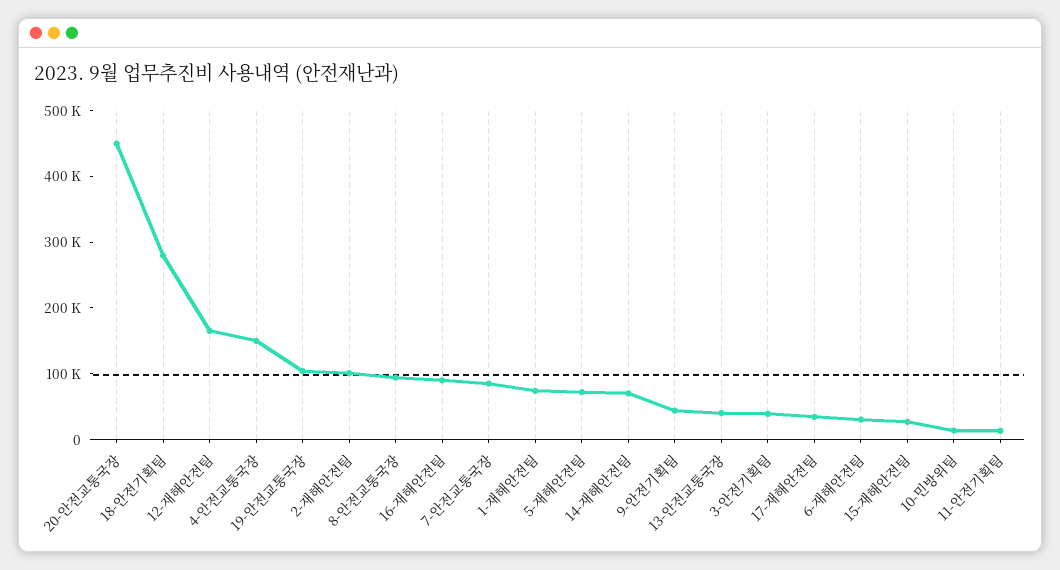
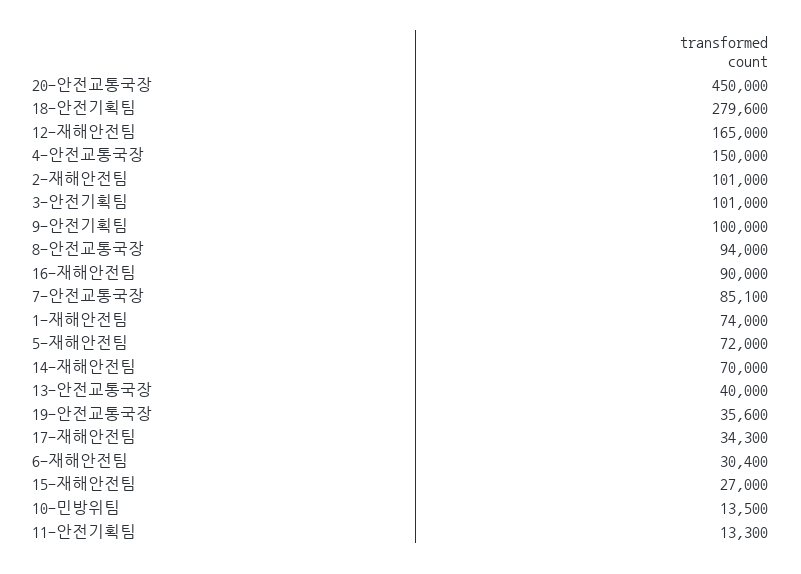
19-안전교통국장: 100000 -> 35600
9-안전기획팀: 40000 -> 100000
3-안전기획팀: 40000 -> 101000

